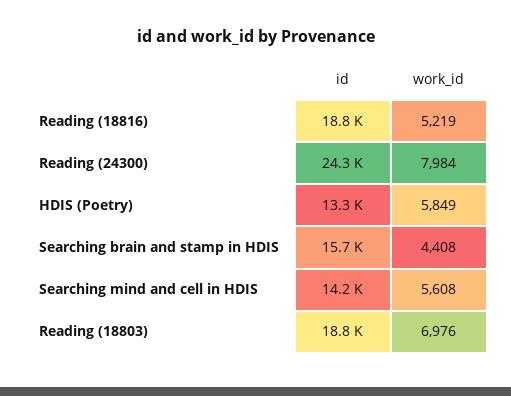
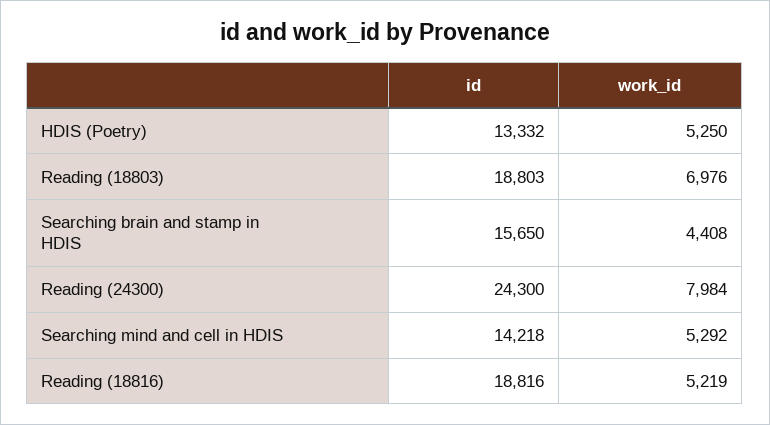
work_id, HDIS (Poetry): 5849 -> 5250
work_id, Searching mind and cell in HDIS: 5608 -> 5292

